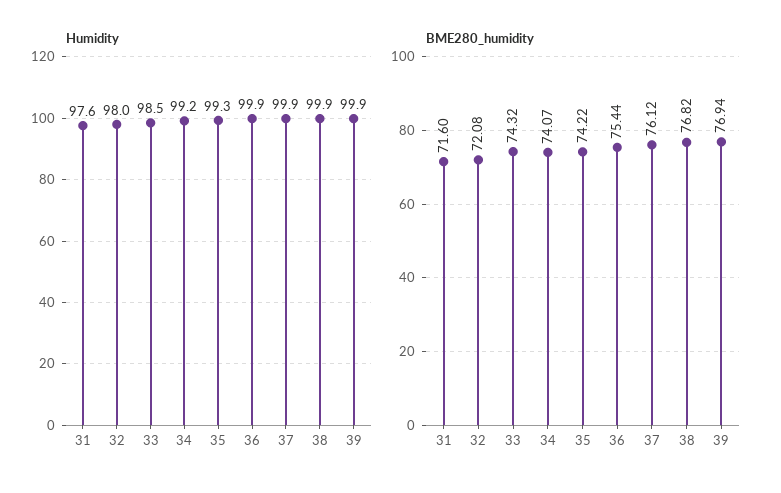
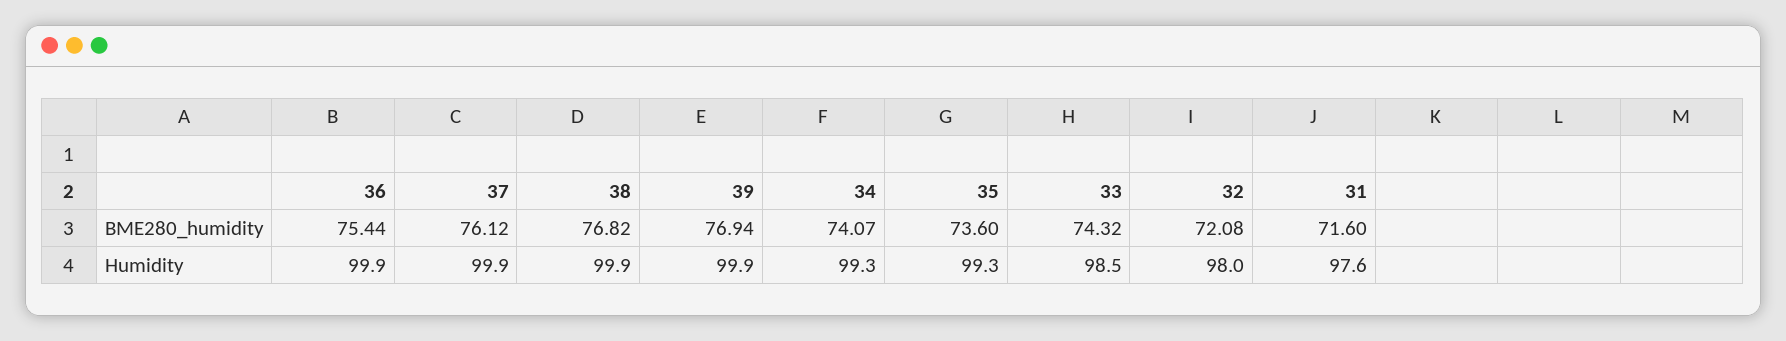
Humidity, 34: 99.2 -> 99.3
BME280_humidity, 35: 74.22 -> 73.6

